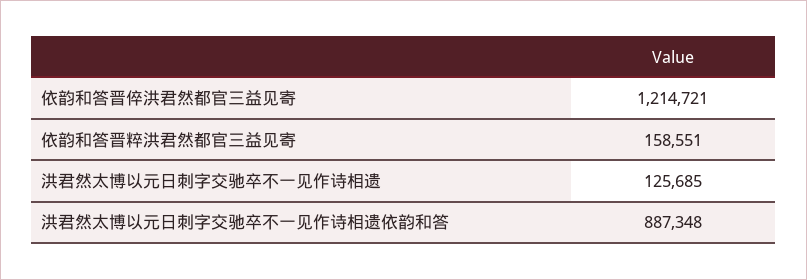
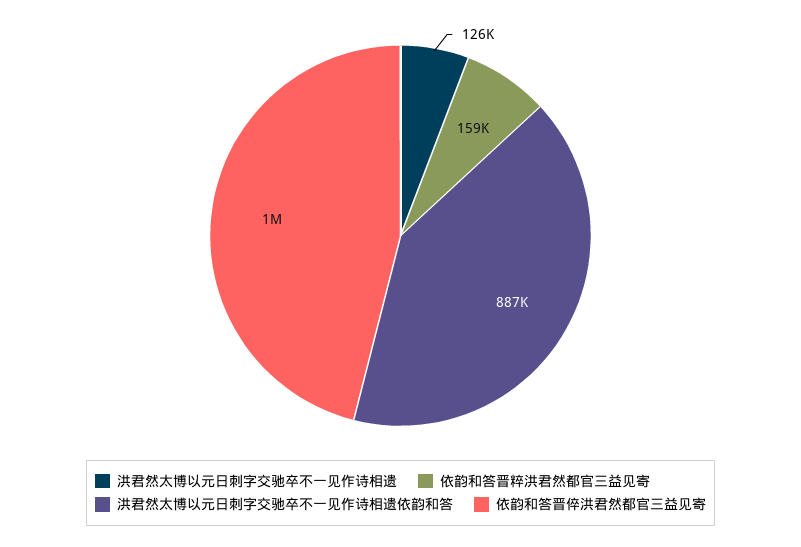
依韵和答晋倅洪君然都官三益见寄: 1214721 -> 1000000

